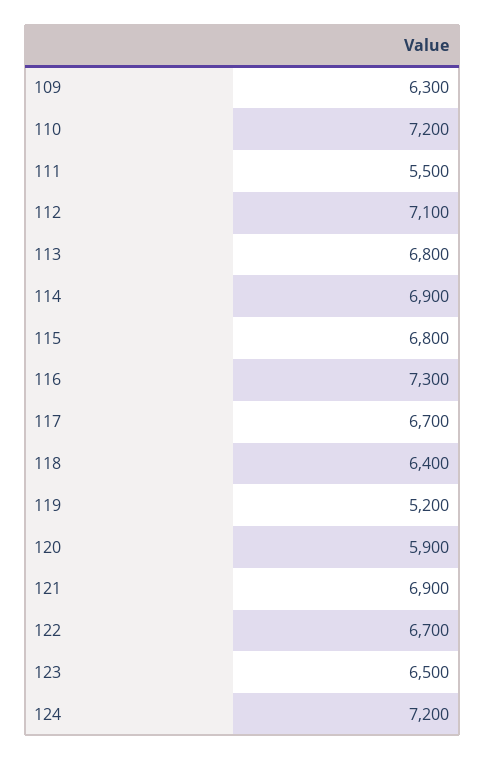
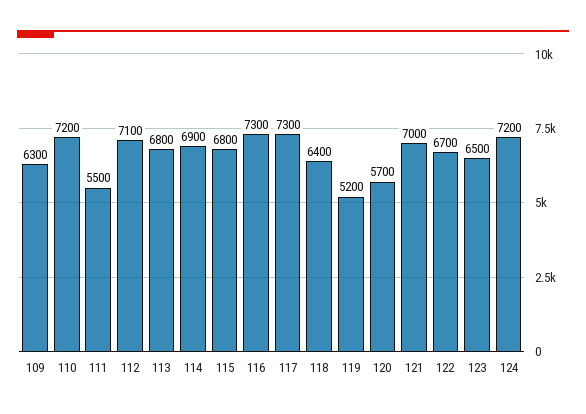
117: 6700 -> 7300
120: 5900 -> 5700
121: 6900 -> 7000

